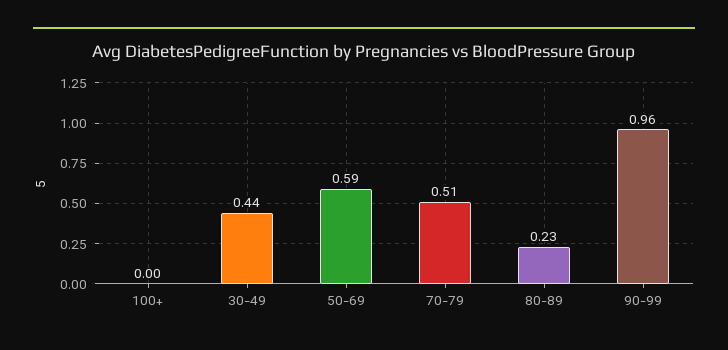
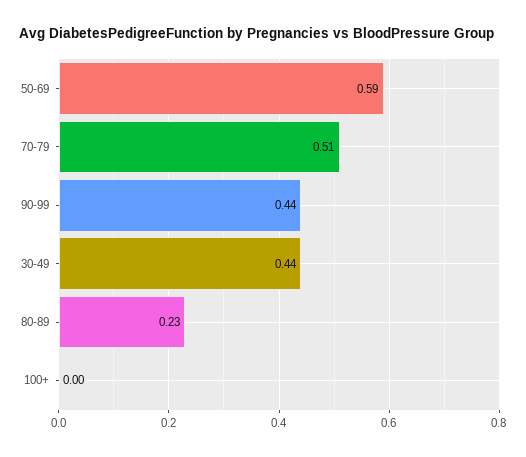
90-99: 0.96 -> 0.44

